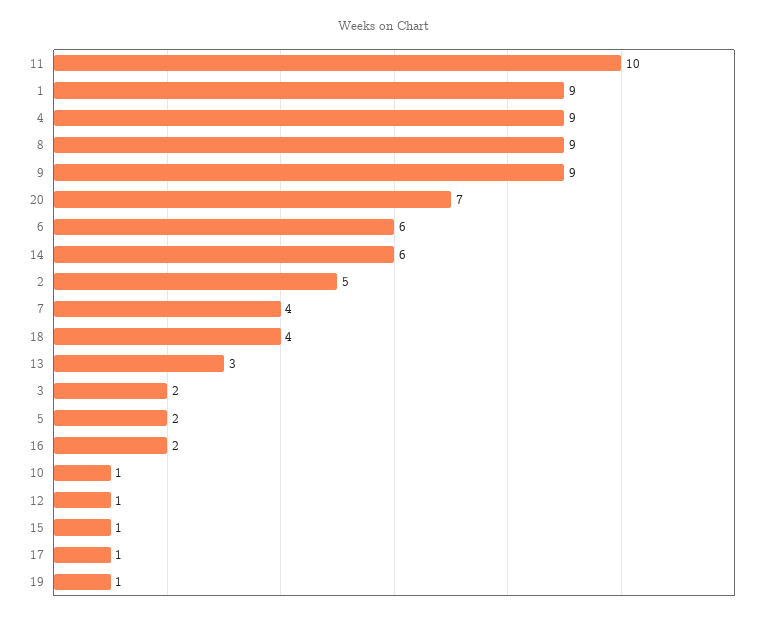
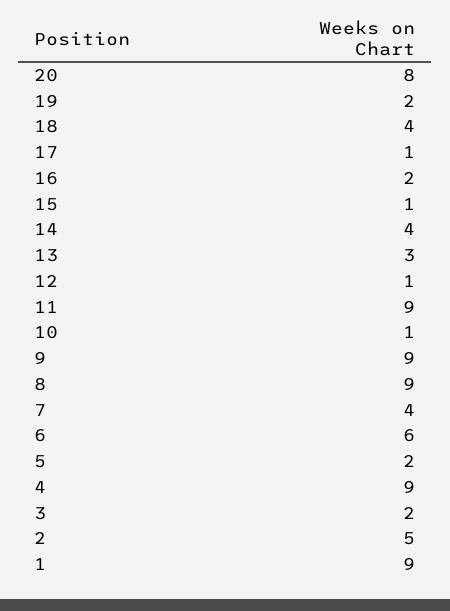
11: 10 -> 9
20: 7 -> 8
14: 6 -> 4
19: 1 -> 2

